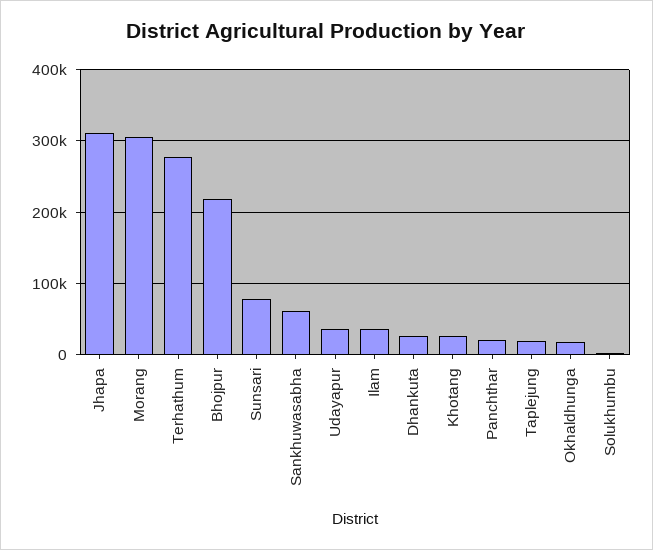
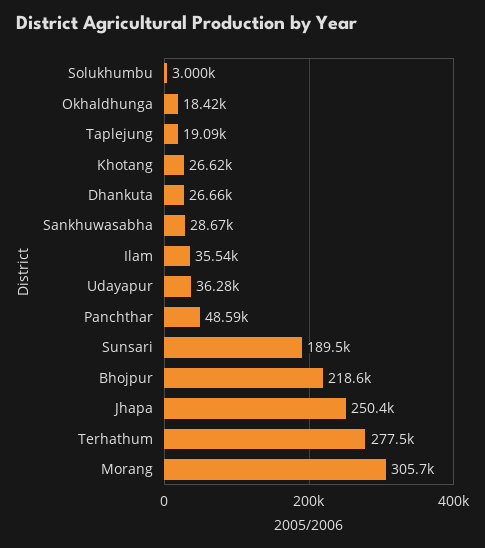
Jhapa: 310000 -> 250400
Sunsari: 80000 -> 189500
Sankhuwasabha: 60000 -> 28670
Panchthar: 20000 -> 48590

